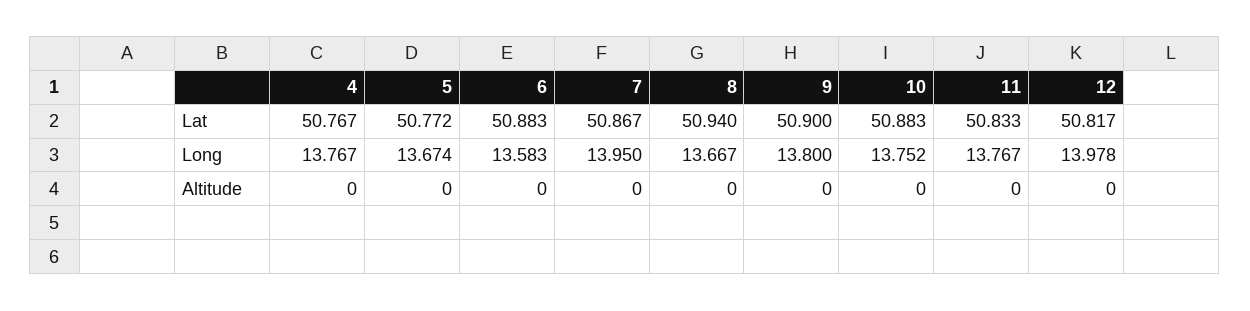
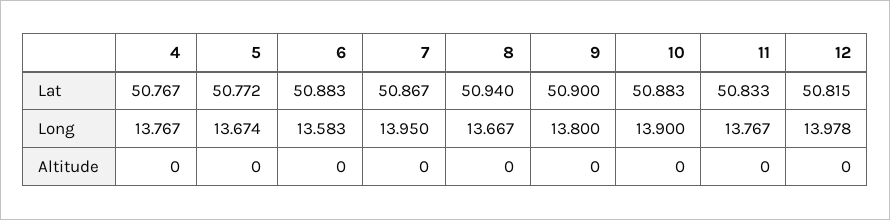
12, Lat: 50.817 -> 50.815
10, Long: 13.752 -> 13.9

